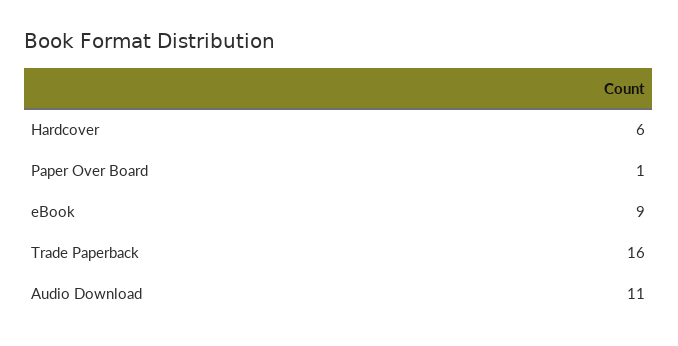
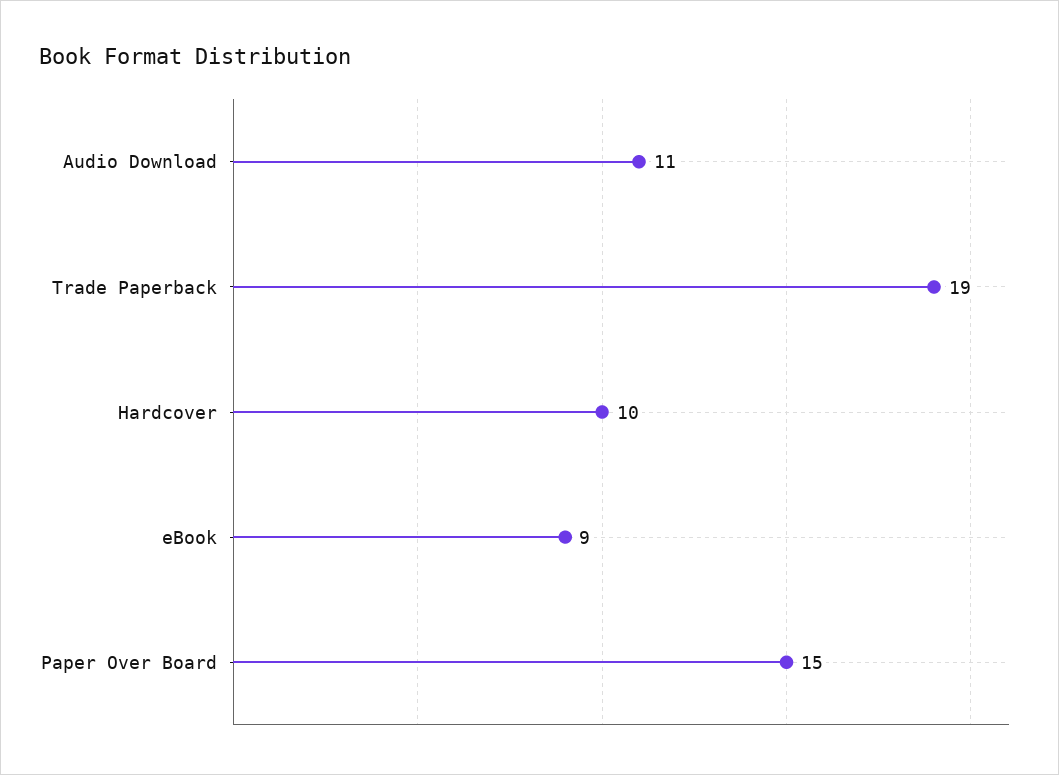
Hardcover: 6 -> 10
Paper Over Board: 1 -> 15
Trade Paperback: 16 -> 19

